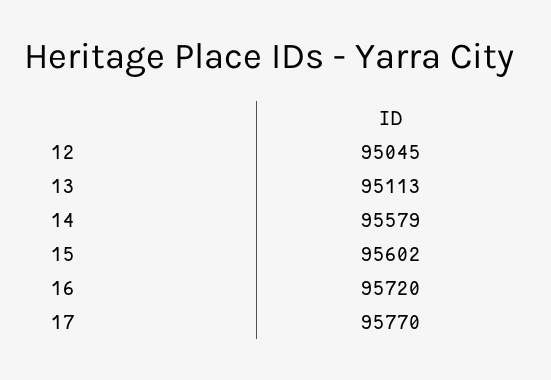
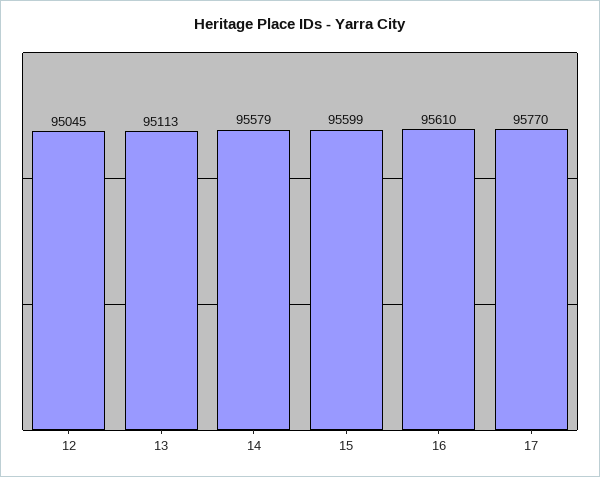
15: 95602 -> 95599
16: 95720 -> 95610

